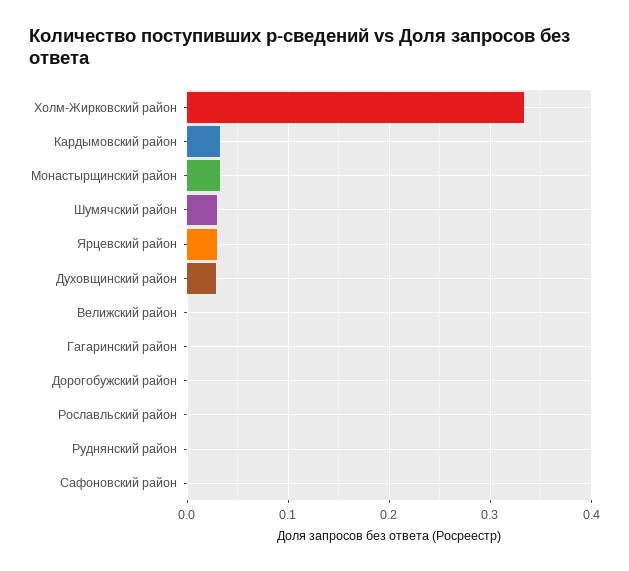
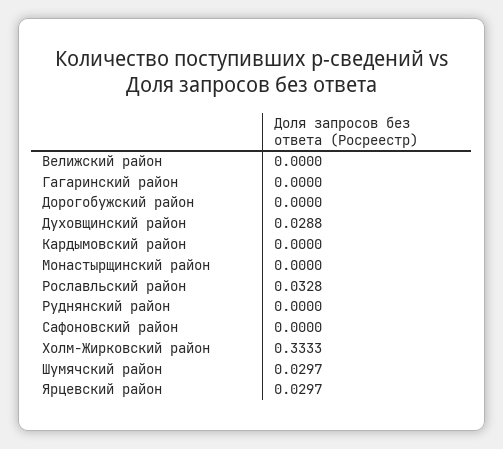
Кардымовский район: 0.03 -> 0
Монастырщинский район: 0.03 -> 0
Рославльский район: 0 -> 0.0328

